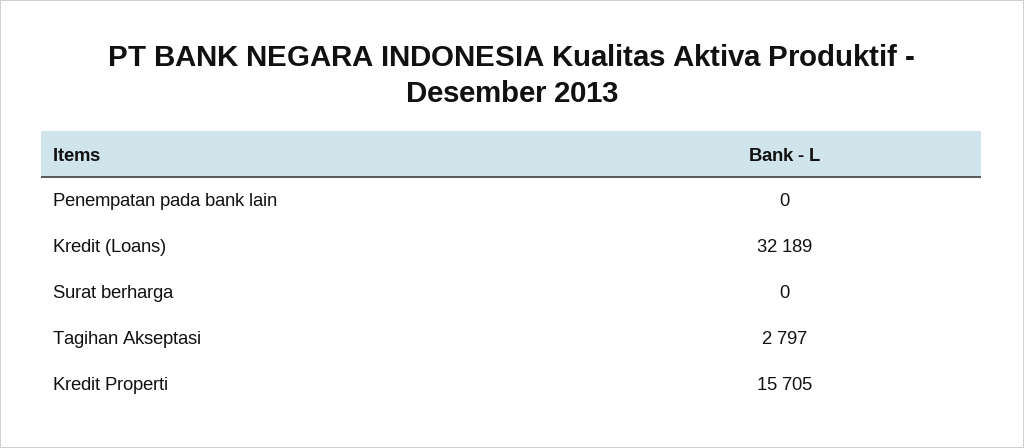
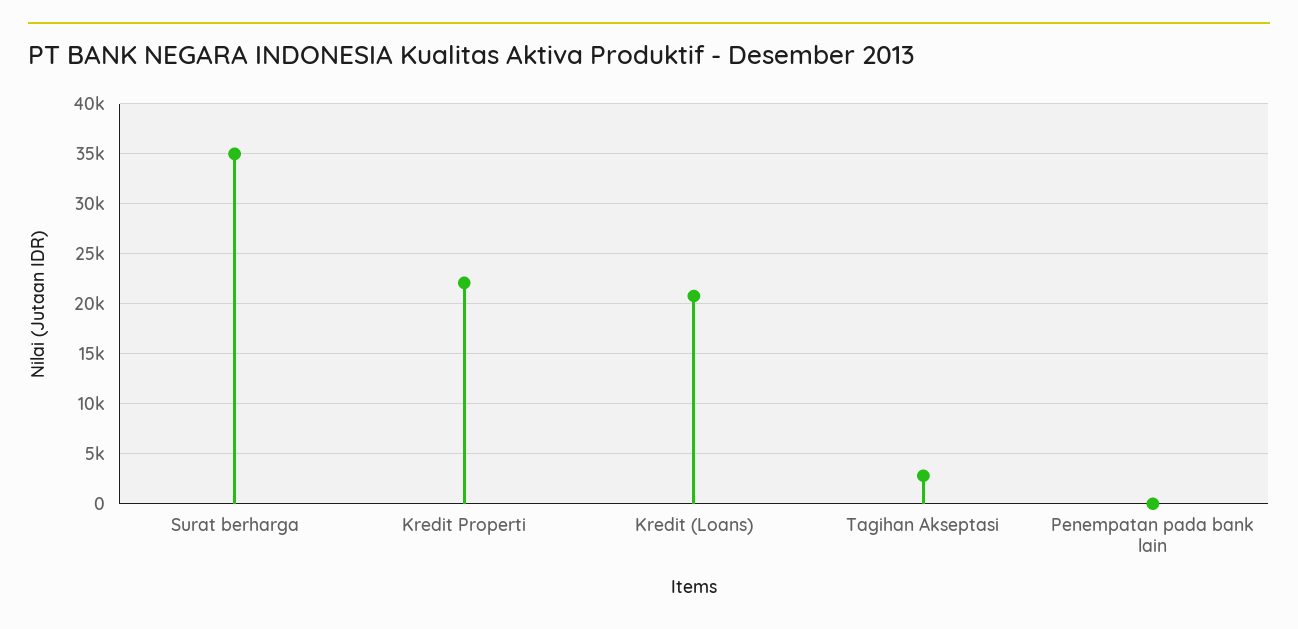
Kredit (Loans): 32189 -> 21000
Surat berharga: 0 -> 35000
Kredit Properti: 15705 -> 22000

